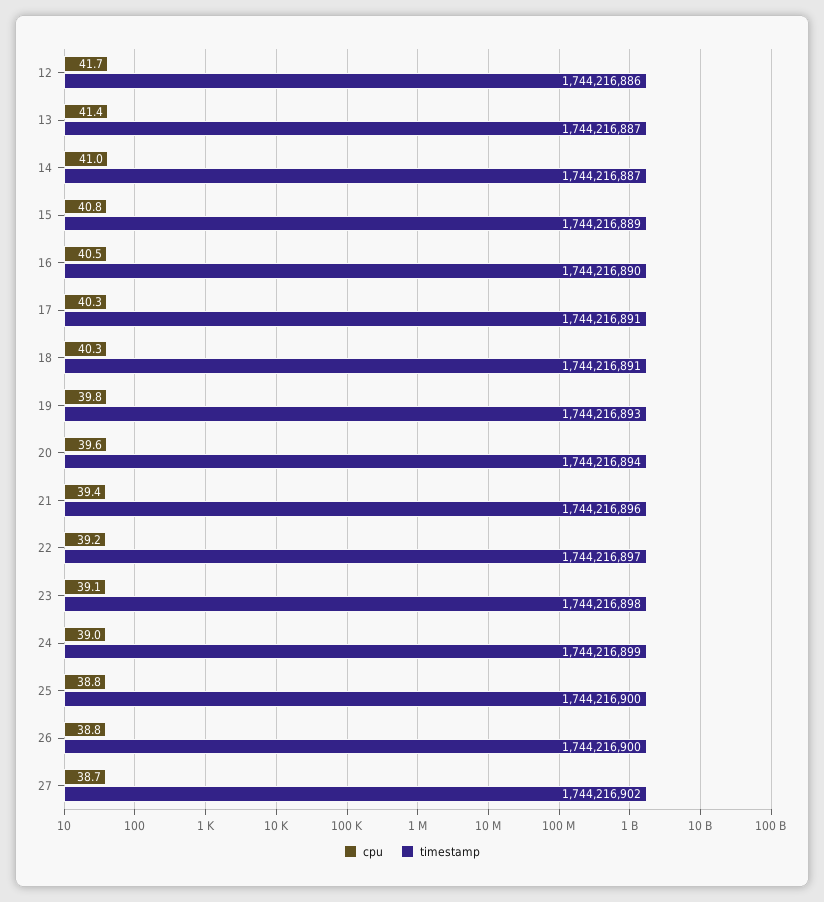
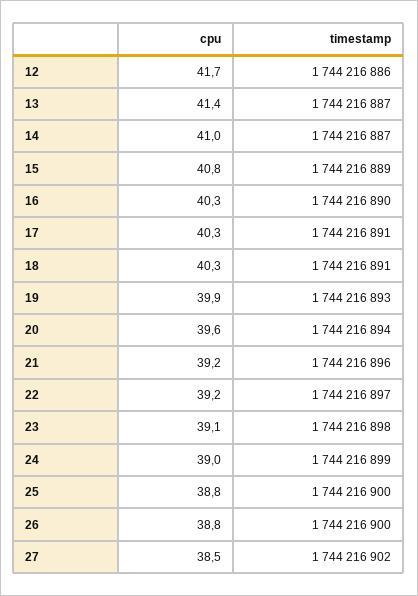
cpu, 16: 40.5 -> 40.3
cpu, 19: 39.8 -> 39.9
cpu, 21: 39.4 -> 39.2
cpu, 27: 38.7 -> 38.5

